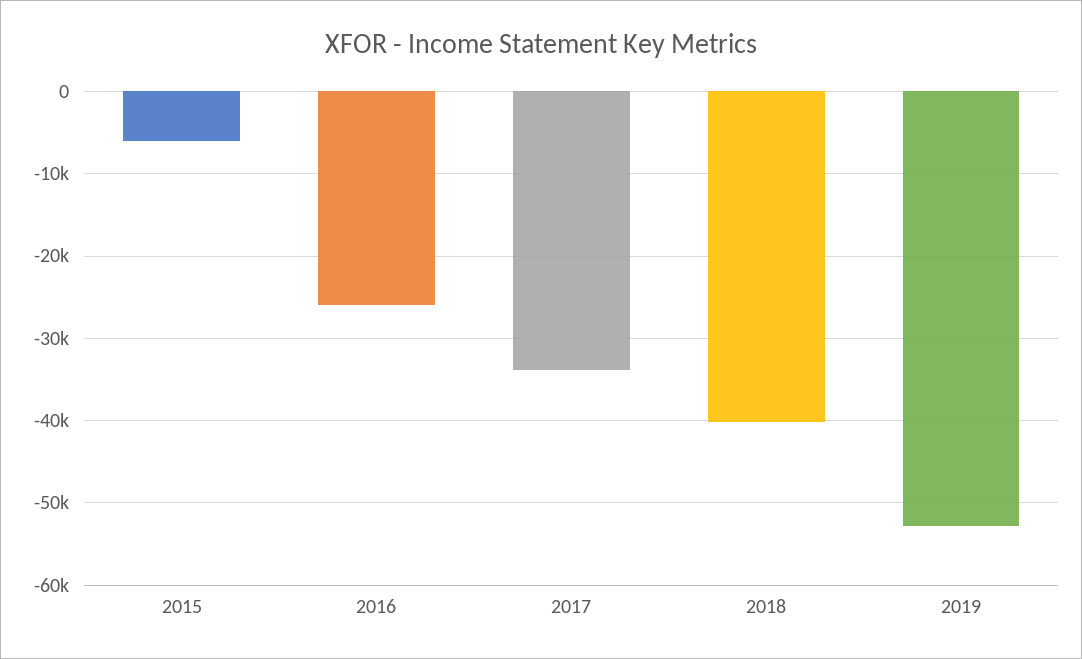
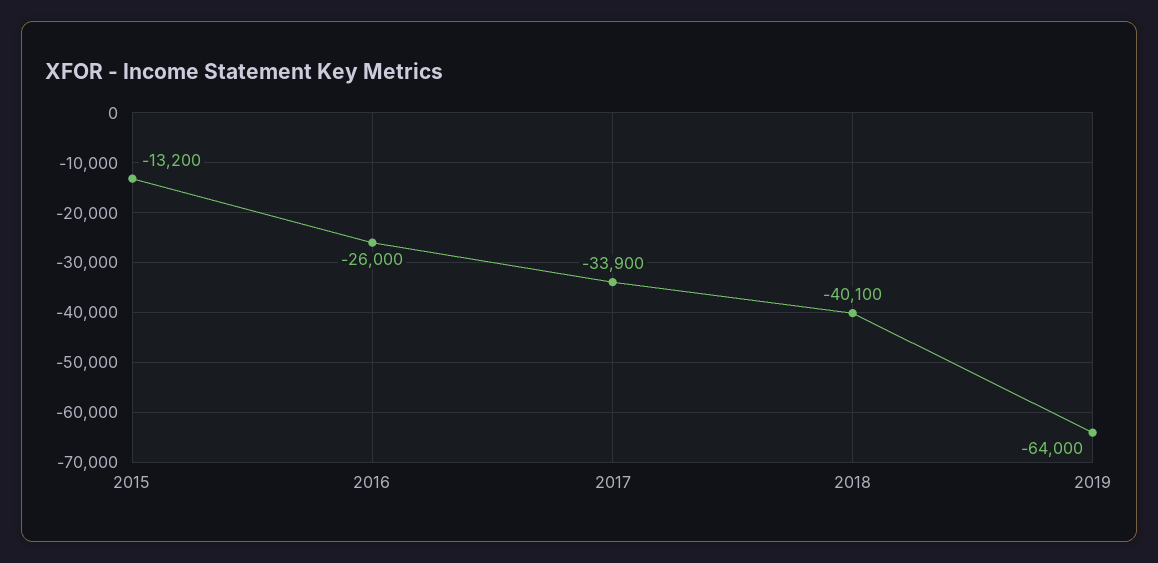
2015: -6000 -> -13200
2019: -53000 -> -64000

